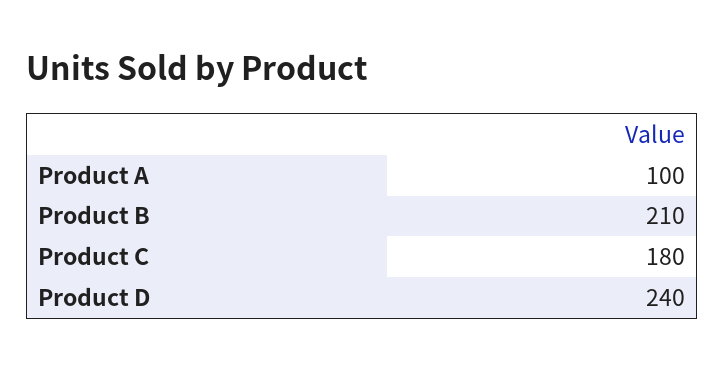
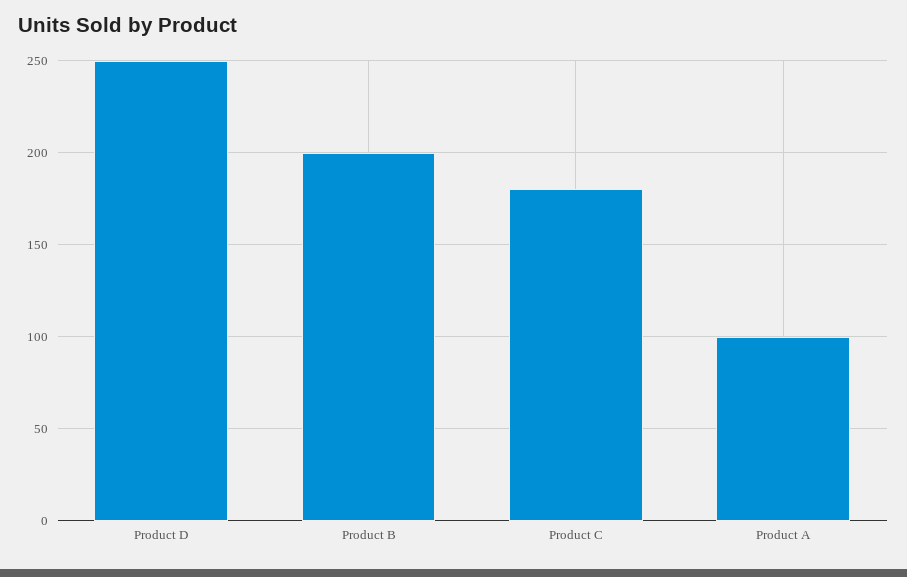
Product B: 210 -> 200
Product D: 240 -> 250

